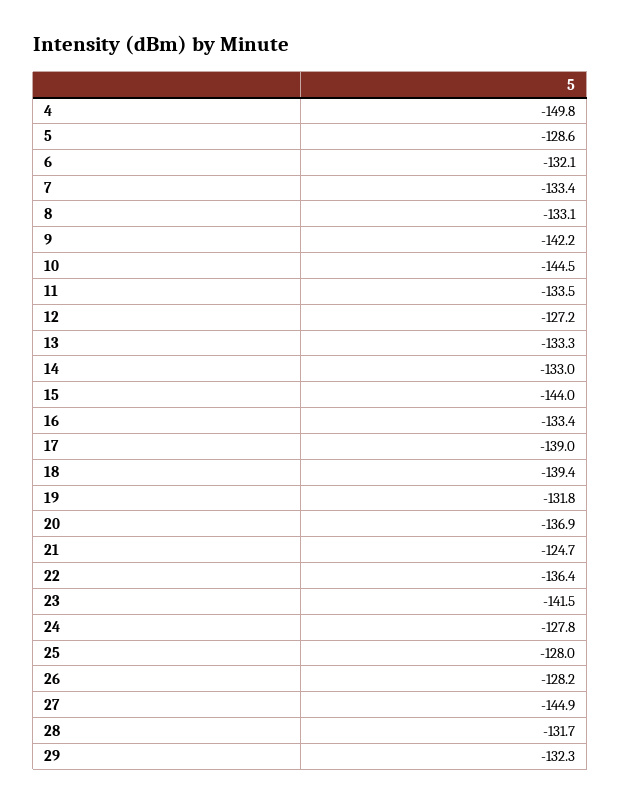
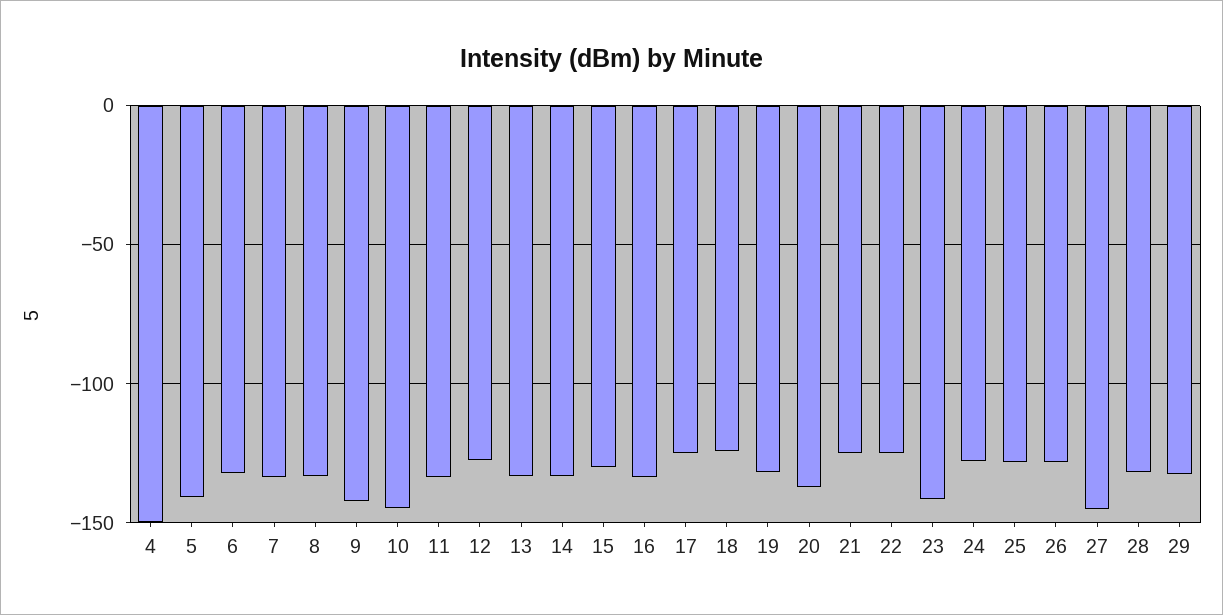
5: -128.6 -> -140
15: -144 -> -130
17: -139 -> -125
18: -139.4 -> -125
22: -136.4 -> -125

